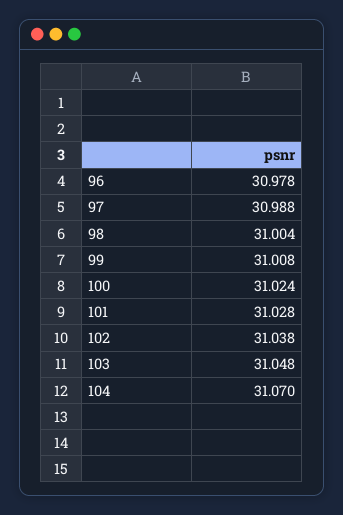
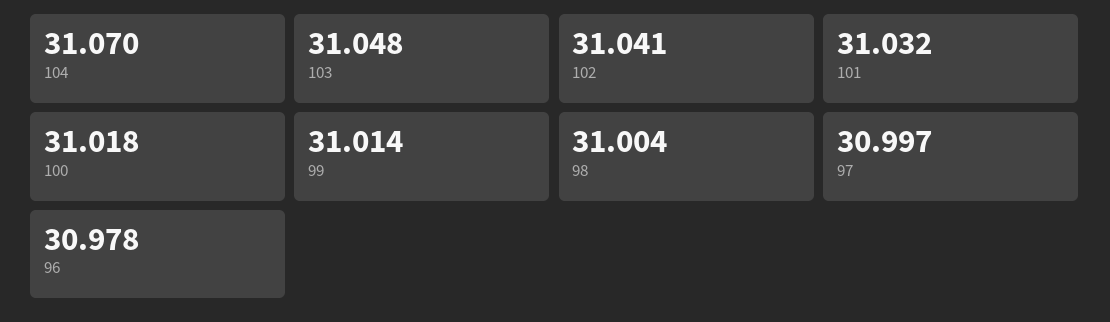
97: 30.988 -> 30.997
99: 31.008 -> 31.014
100: 31.024 -> 31.018
101: 31.028 -> 31.032
102: 31.038 -> 31.041

